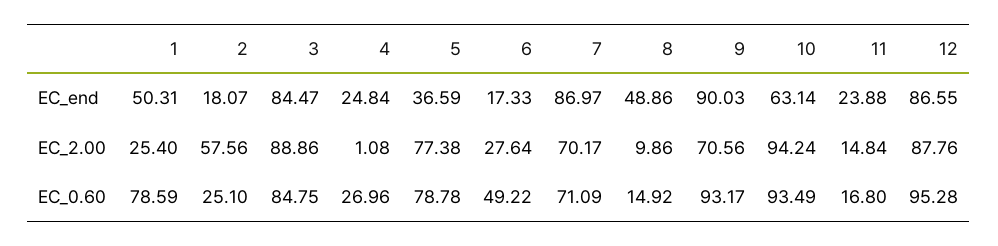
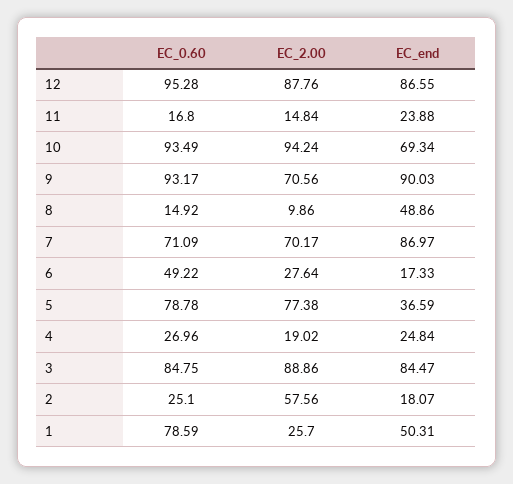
10, EC_end: 63.14 -> 69.34
1, EC_2.00: 25.4 -> 25.7
4, EC_2.00: 1.08 -> 19.02

